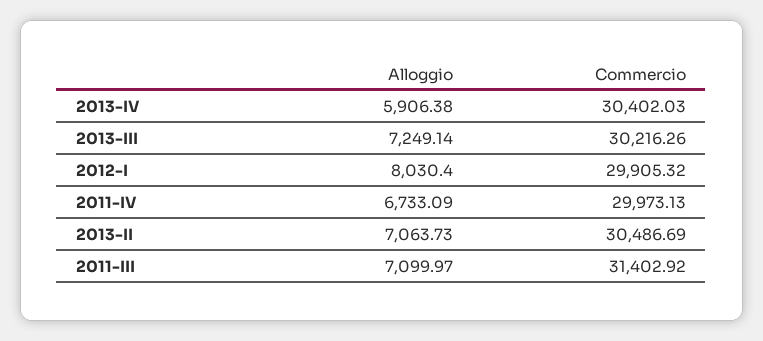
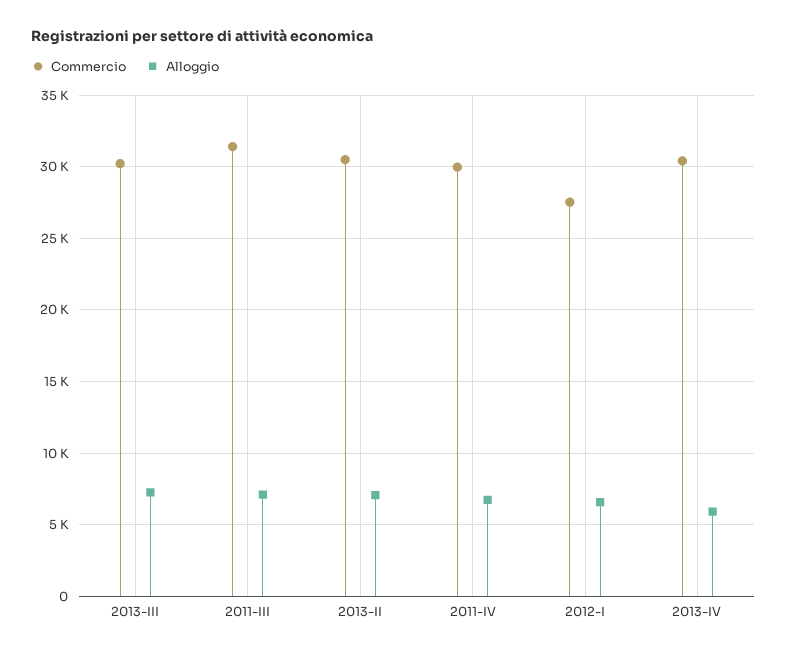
Alloggio, 2012-I: 8030.4 -> 6500
Commercio, 2012-I: 29905.32 -> 27500

